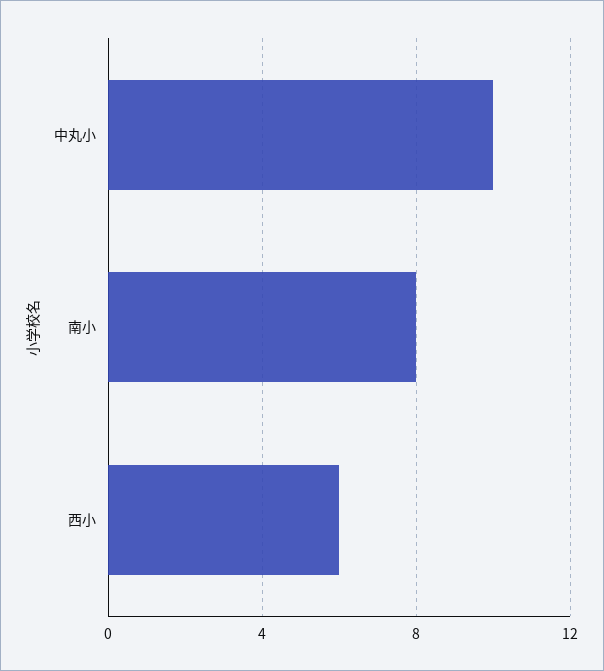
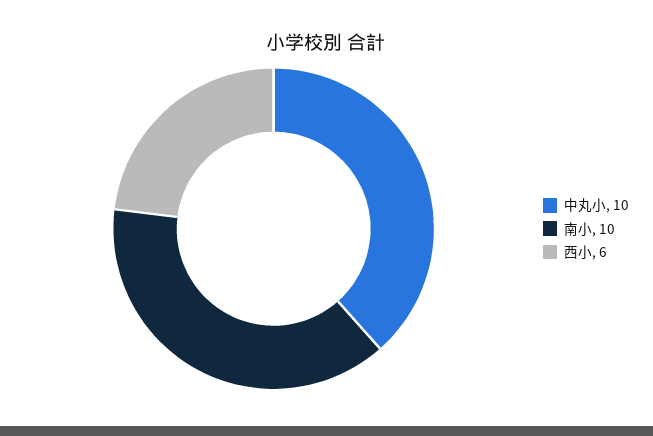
南小: 8 -> 10

